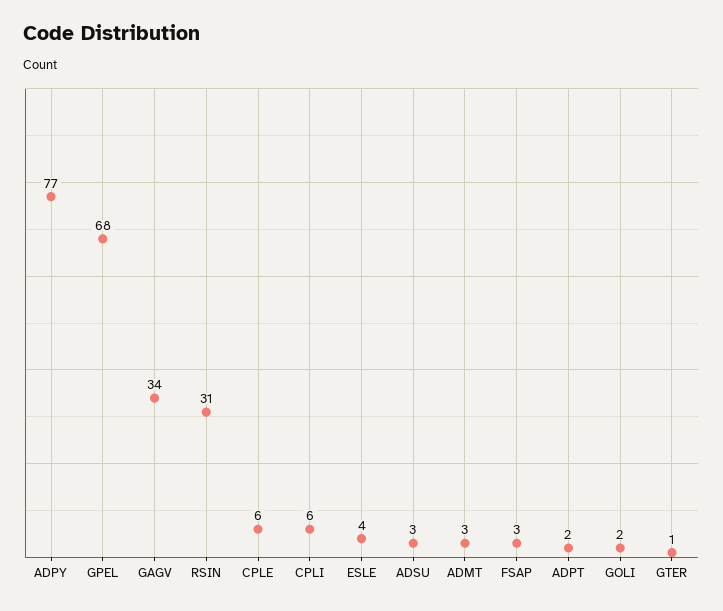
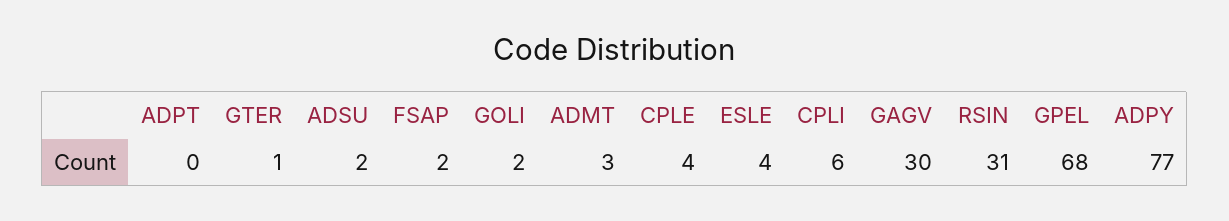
GAGV: 34 -> 30
CPLE: 6 -> 4
ADSU: 3 -> 2
FSAP: 3 -> 2
ADPT: 2 -> 0

